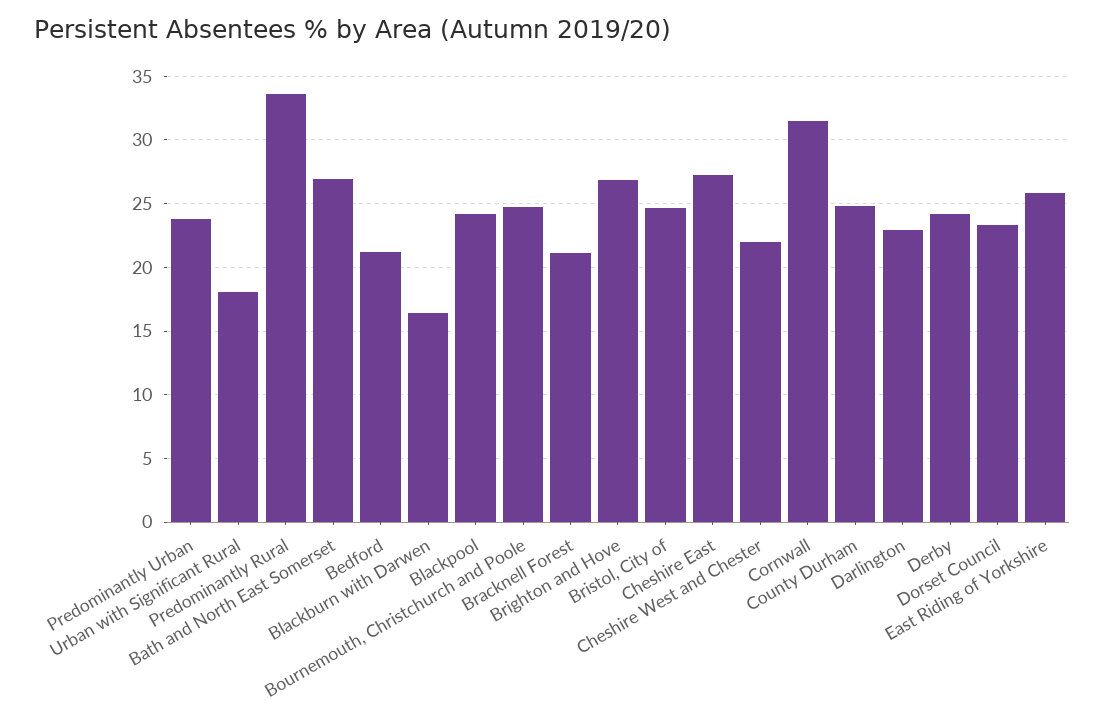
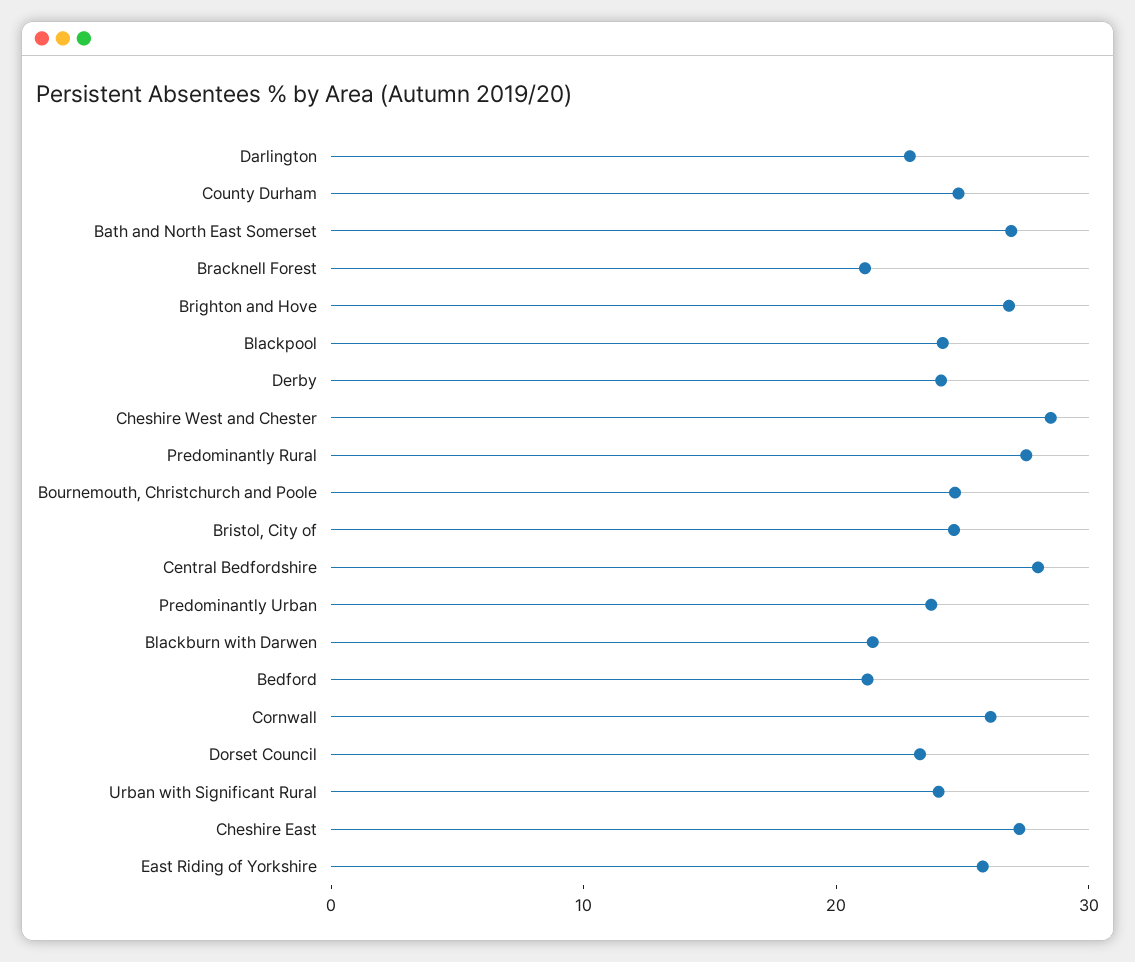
Urban with Significant Rural: 18 -> 24
Predominantly Rural: 33.5 -> 28
Blackburn with Darwen: 16.5 -> 22
Cheshire West and Chester: 22 -> 28
Cornwall: 31.5 -> 26
Central Bedfordshire: none -> 28

